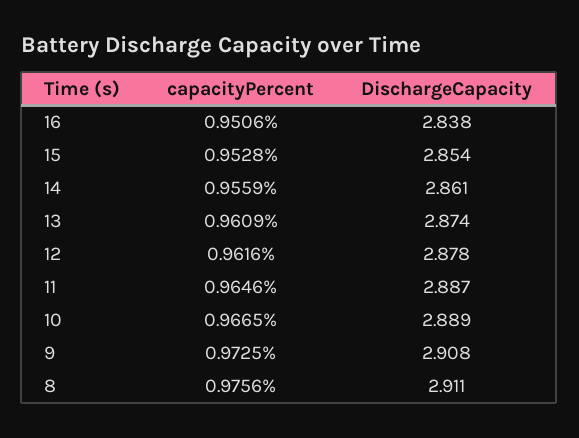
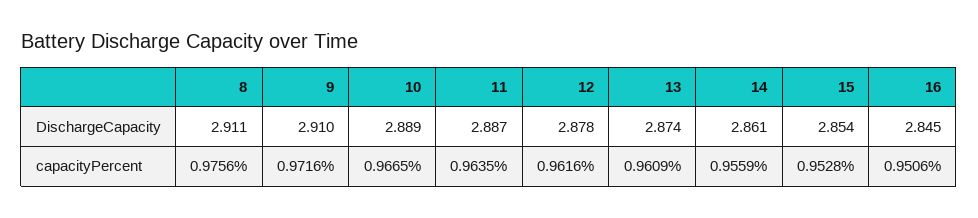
DischargeCapacity, 16: 2.838 -> 2.845
capacityPercent, 11: 0.9646 -> 0.9635
capacityPercent, 9: 0.9725 -> 0.9716
DischargeCapacity, 9: 2.908 -> 2.91

